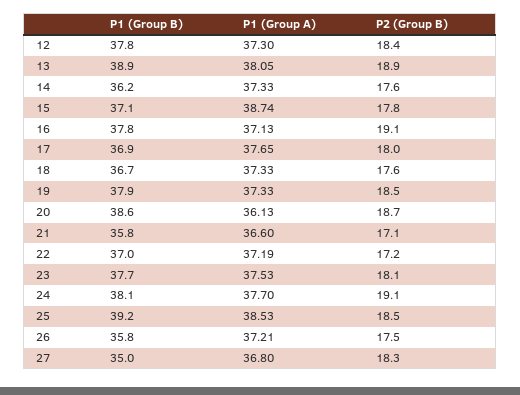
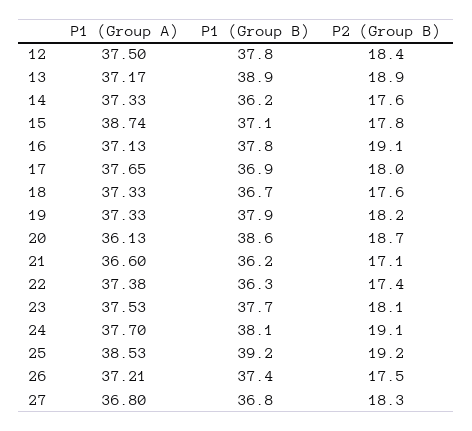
P1 (Group A), 12: 37.3 -> 37.5
P1 (Group A), 13: 38.05 -> 37.17
P2 (Group B), 19: 18.5 -> 18.2
P1 (Group B), 21: 35.8 -> 36.2
P1 (Group B), 22: 37 -> 36.3
P1 (Group A), 22: 37.19 -> 37.38
P2 (Group B), 22: 17.2 -> 17.4
P2 (Group B), 25: 18.5 -> 19.2
P1 (Group B), 26: 35.8 -> 37.4
P1 (Group B), 27: 35 -> 36.8

